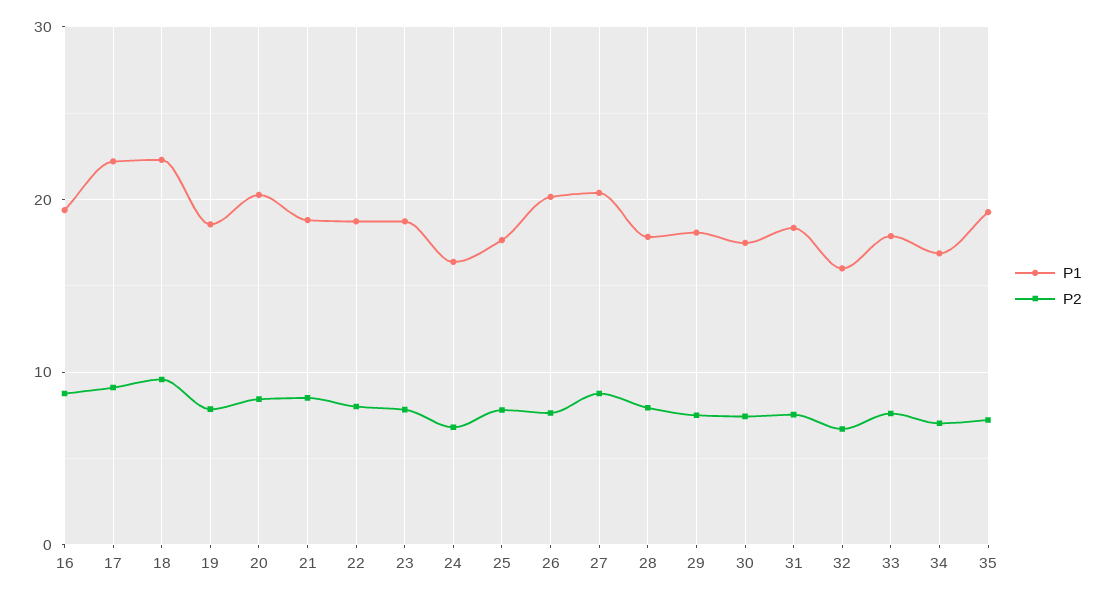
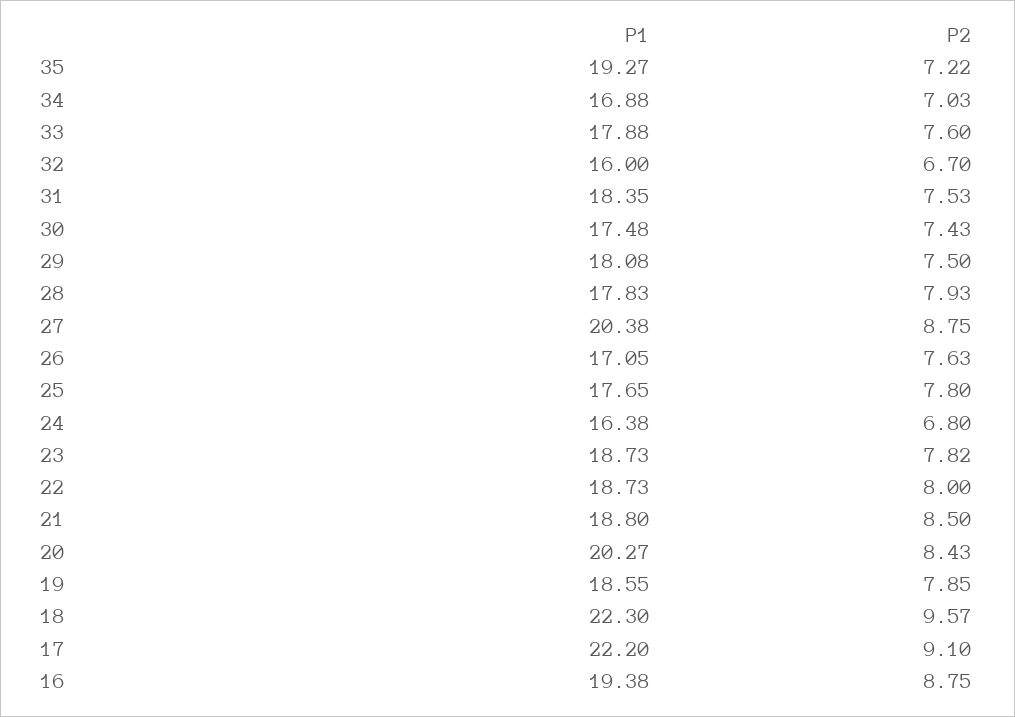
P1, 26: 20 -> 17.05

